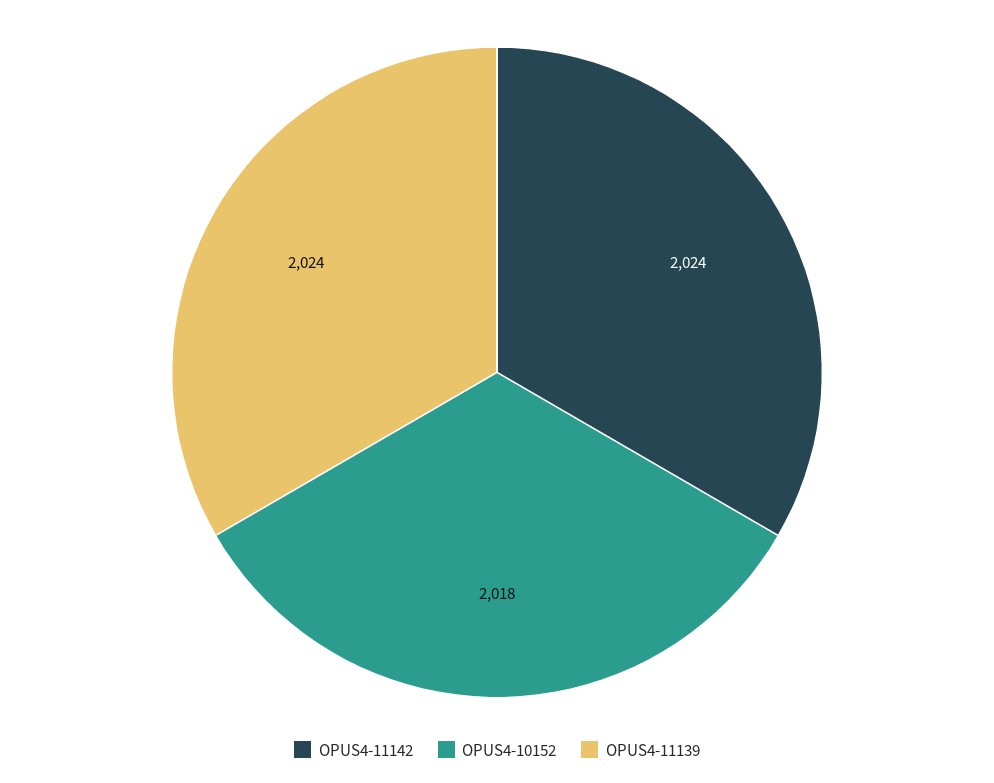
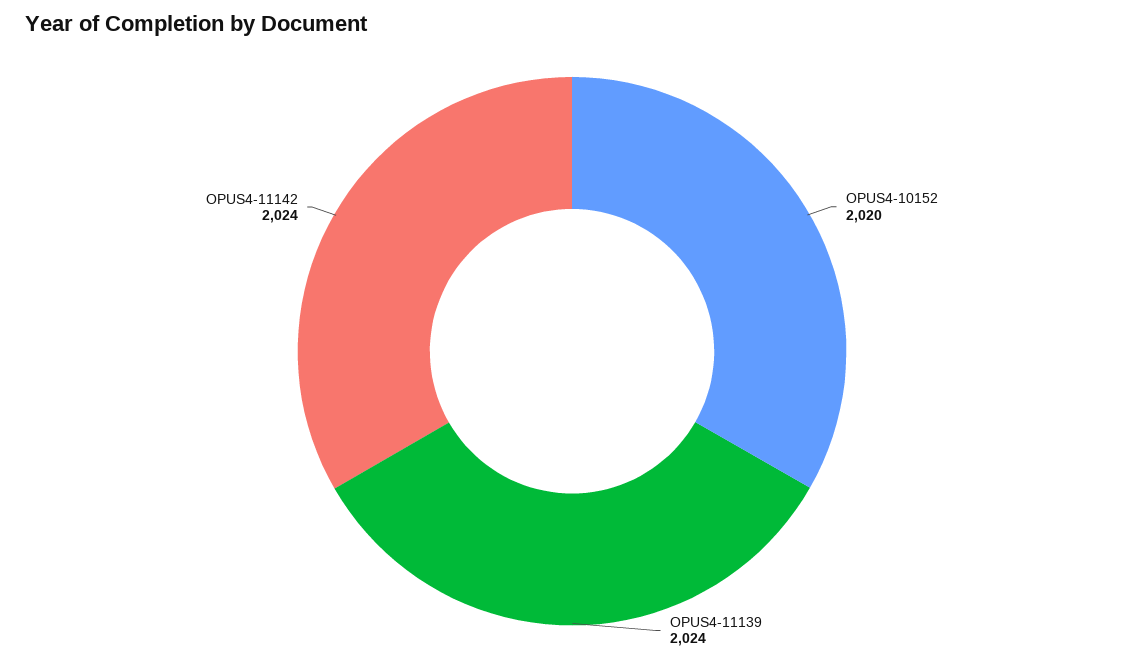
OPUS4-10152: 2018 -> 2020

